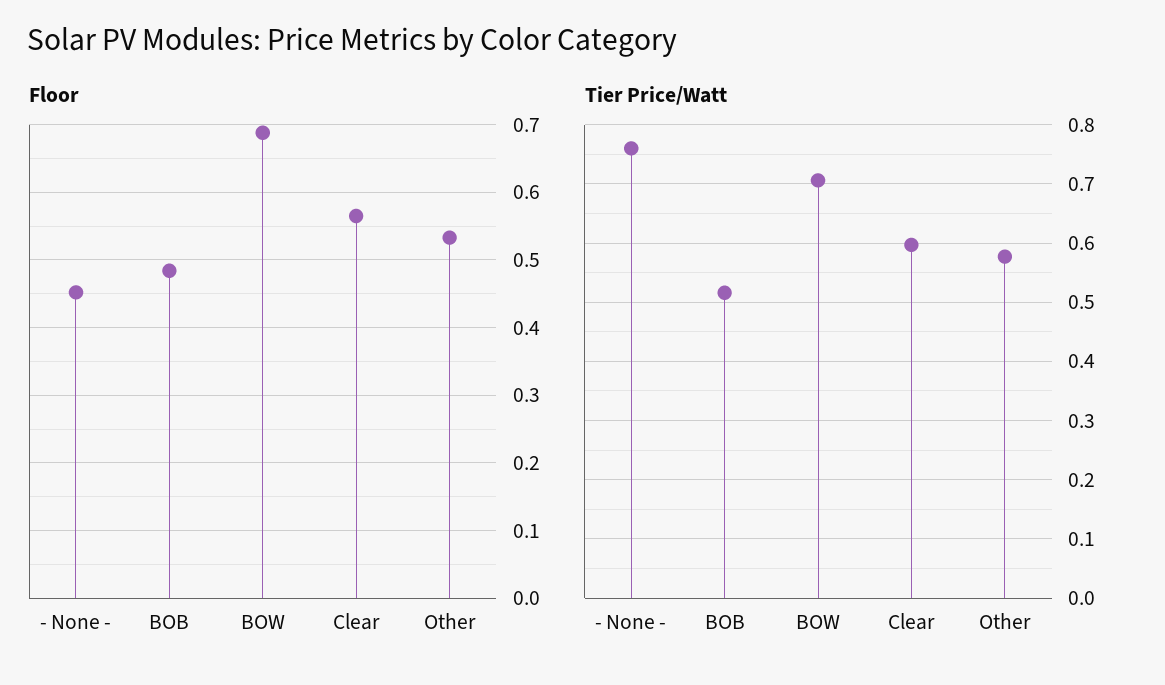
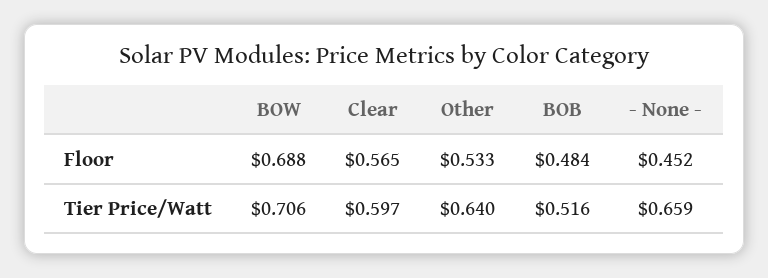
Tier Price/Watt, - None -: 0.76 -> 0.659
Tier Price/Watt, Other: 0.58 -> 0.64

